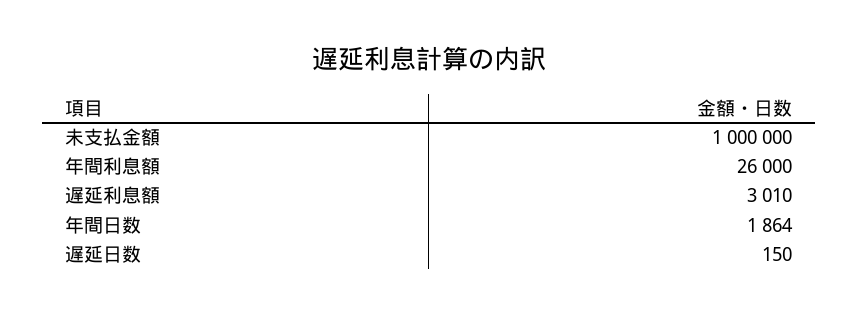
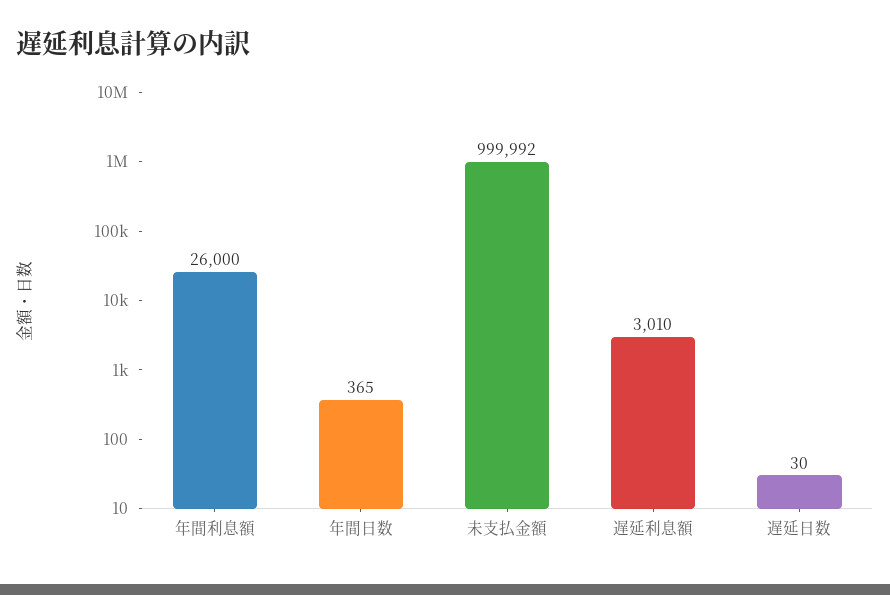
未支払金額: 1000000 -> 999992
年間日数: 1864 -> 365
遅延日数: 150 -> 30

